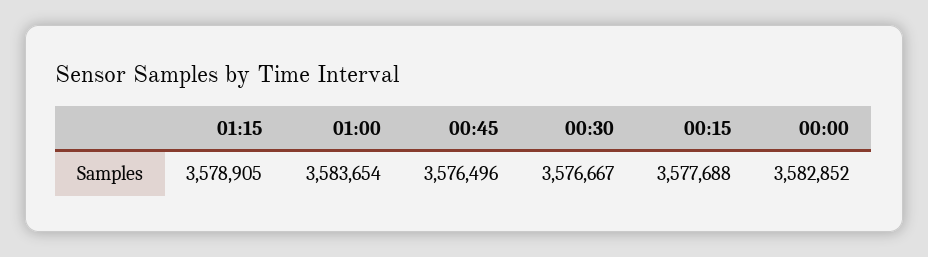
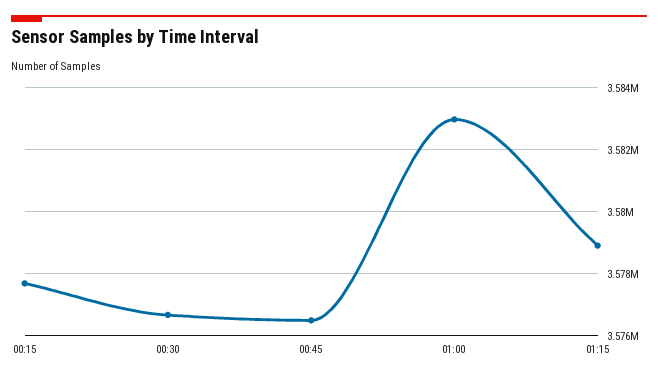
01:00: 3583654 -> 3583000
00:00: 3582852 -> none

